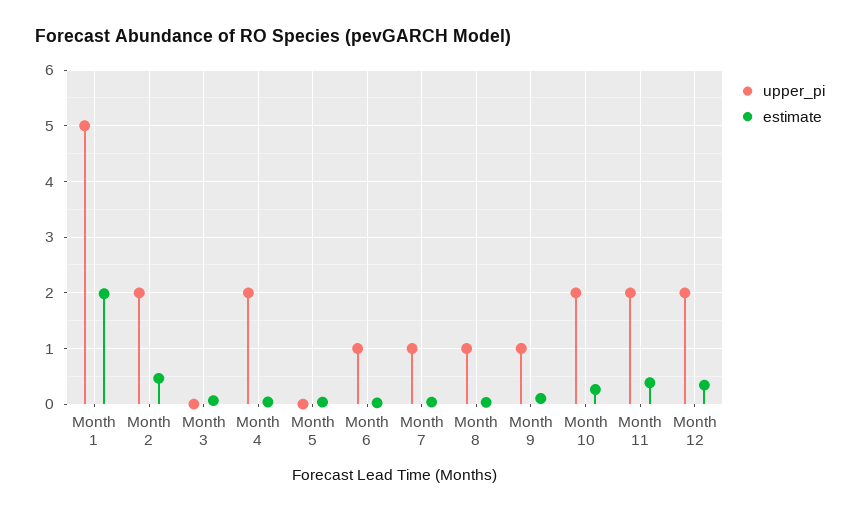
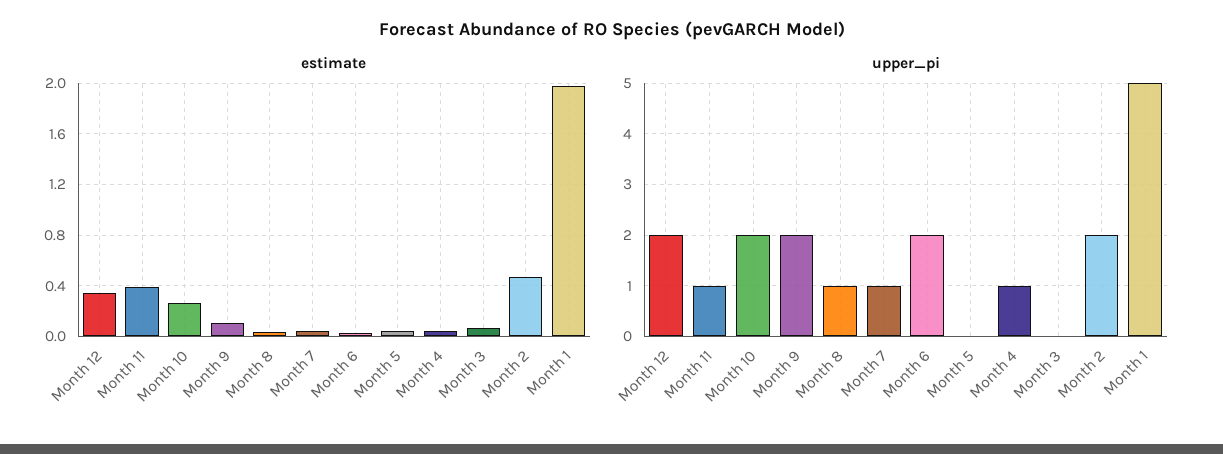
upper_pi, Month 4: 2 -> 1
upper_pi, Month 6: 1 -> 2
upper_pi, Month 9: 1 -> 2
upper_pi, Month 11: 2 -> 1

